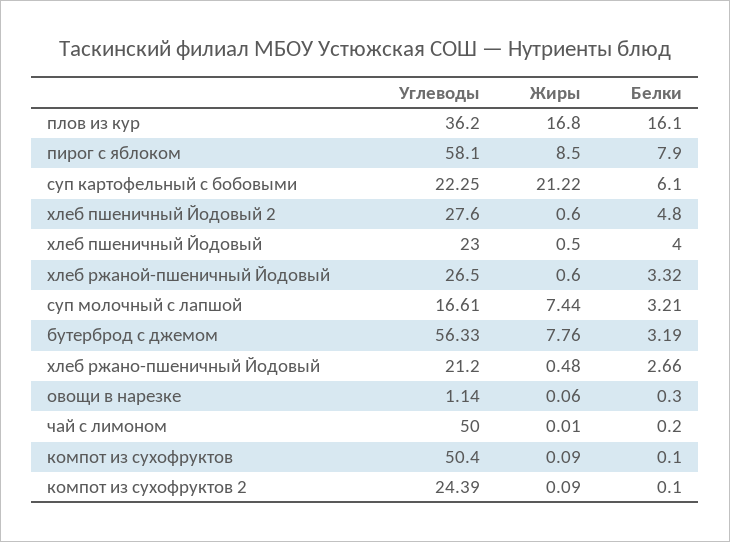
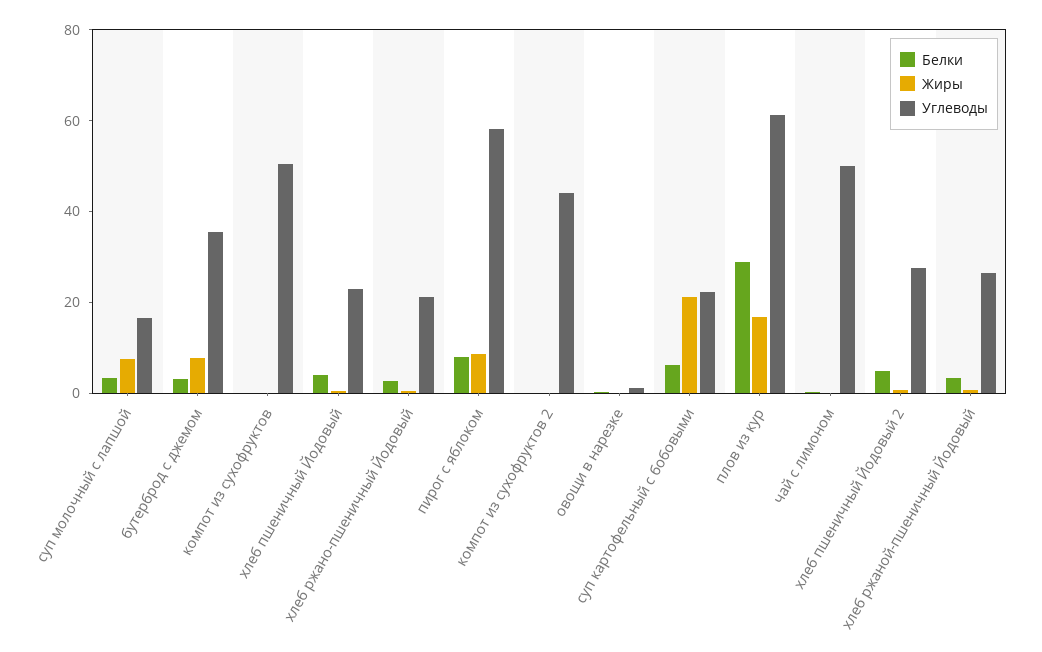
Углеводы, плов из кур: 36.2 -> 60
Белки, плов из кур: 16.1 -> 30
Углеводы, бутерброд с джемом: 56.33 -> 35
Углеводы, компот из сухофруктов 2: 24.39 -> 45

